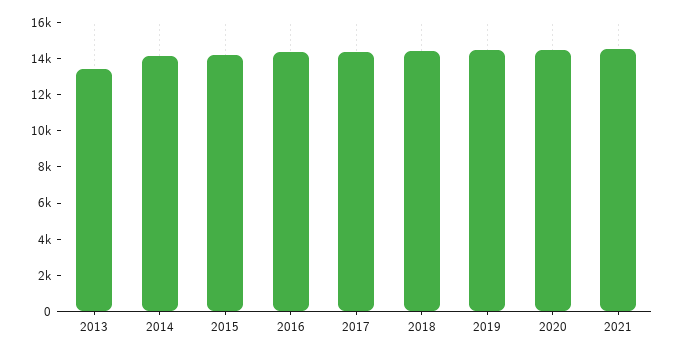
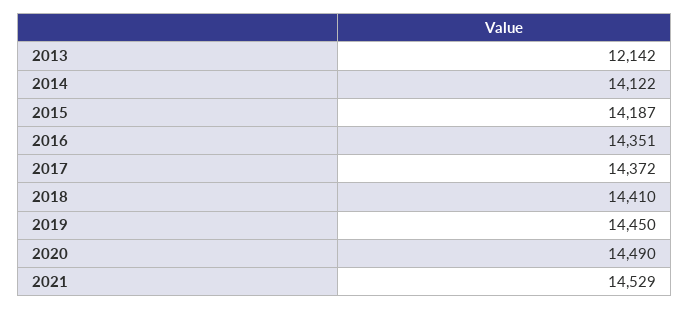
2013: 13500 -> 12142

